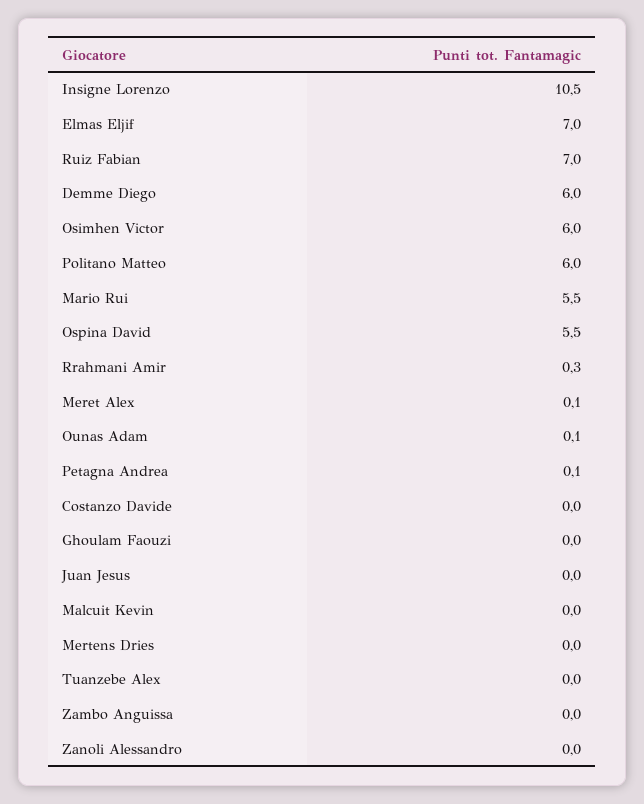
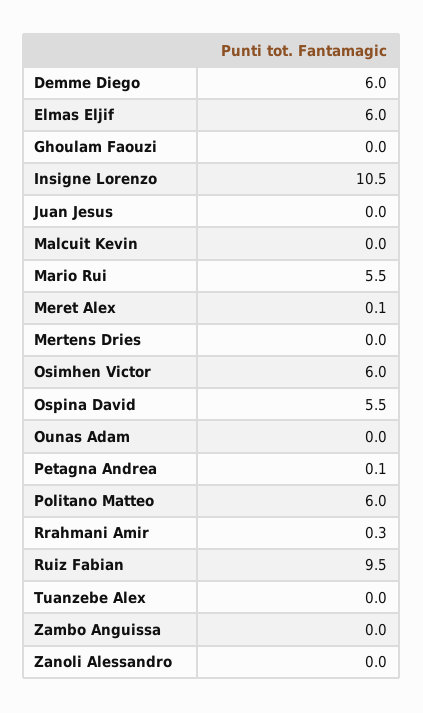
Elmas Eljif: 7 -> 6
Ruiz Fabian: 7 -> 9.5
Ounas Adam: 0.1 -> 0
Costanzo Davide: 0 -> none

